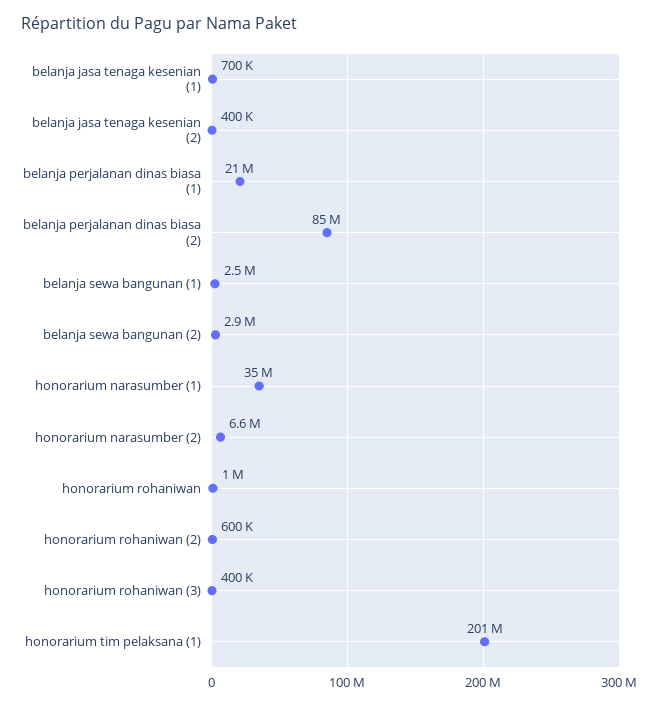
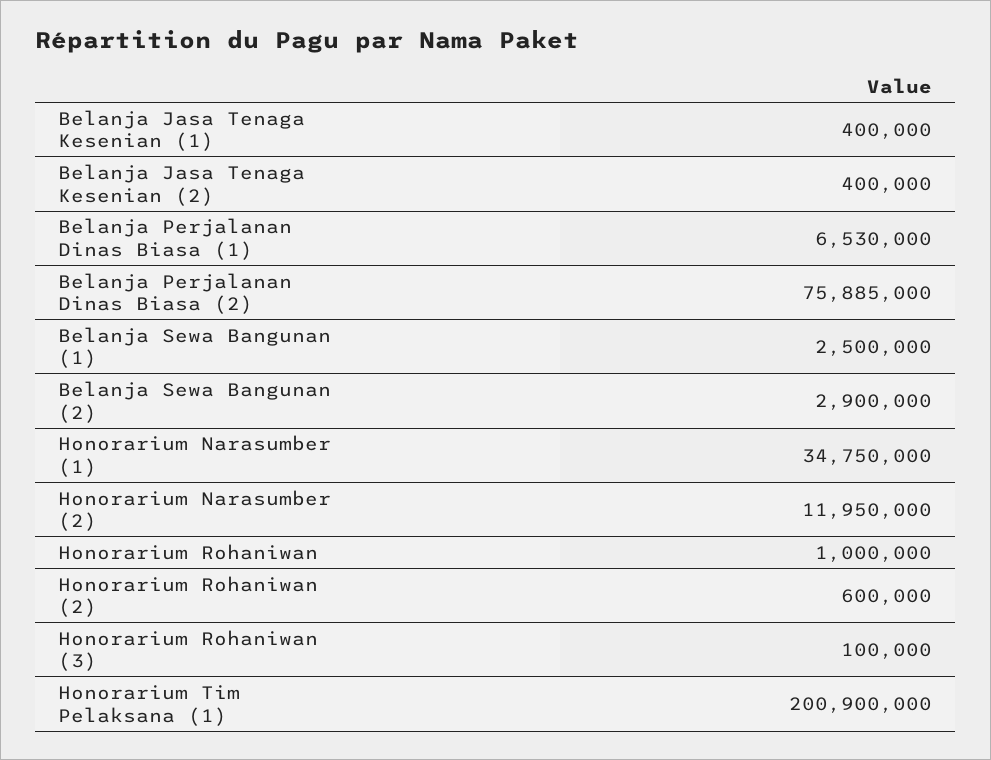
belanja jasa tenaga kesenian (1): 700000 -> 400000
belanja perjalanan dinas biasa (1): 21000000 -> 6530000
belanja perjalanan dinas biasa (2): 85000000 -> 75885000
honorarium narasumber (2): 6600000 -> 11950000
honorarium rohaniwan (3): 400000 -> 100000

